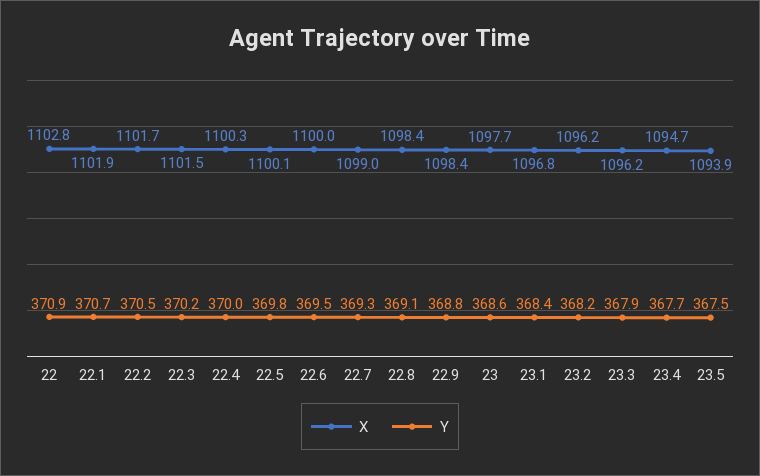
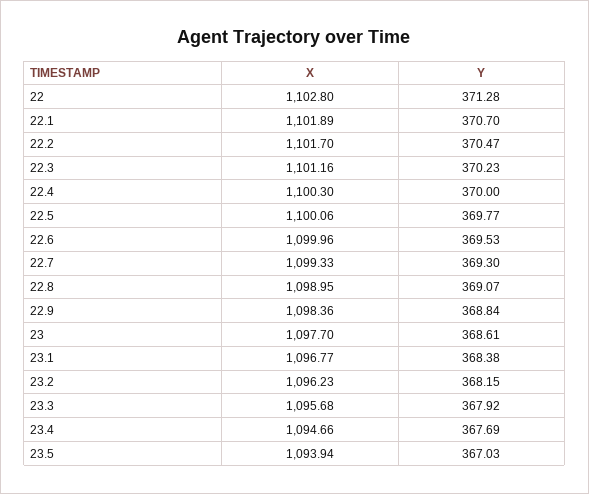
Y, 22: 370.9 -> 371.28
X, 22.3: 1101.5 -> 1101.16
X, 22.7: 1099 -> 1099.33
X, 22.8: 1098.4 -> 1098.95
X, 23.3: 1096.2 -> 1095.68
Y, 23.5: 367.5 -> 367.03

